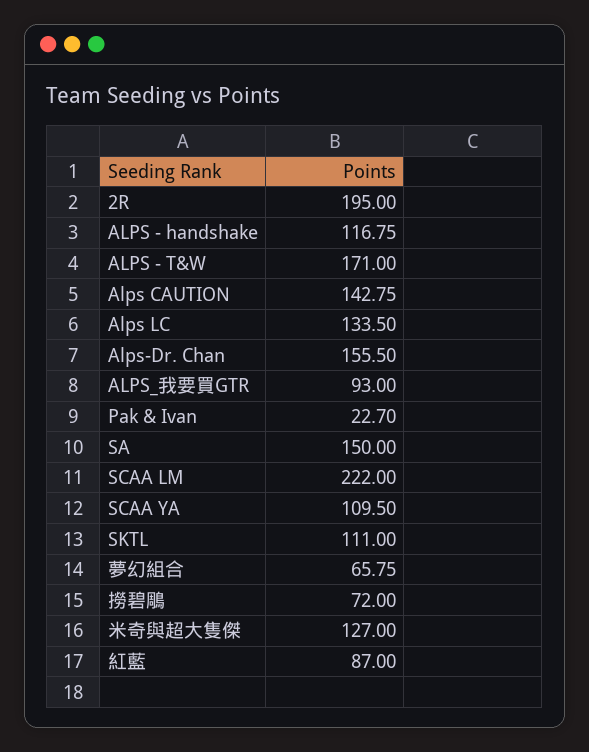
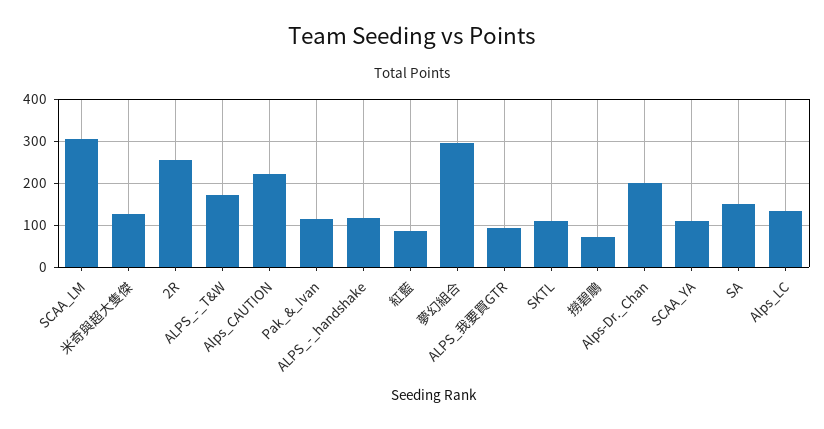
2R: 195 -> 260
Alps CAUTION: 142.75 -> 220
Alps-Dr. Chan: 155.5 -> 200
Pak & Ivan: 22.7 -> 120
SCAA LM: 222 -> 300
夢幻組合: 65.75 -> 300

